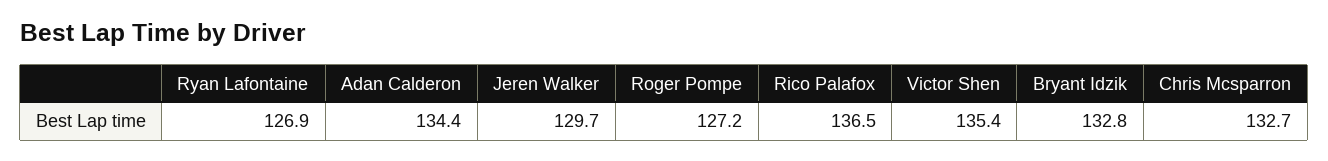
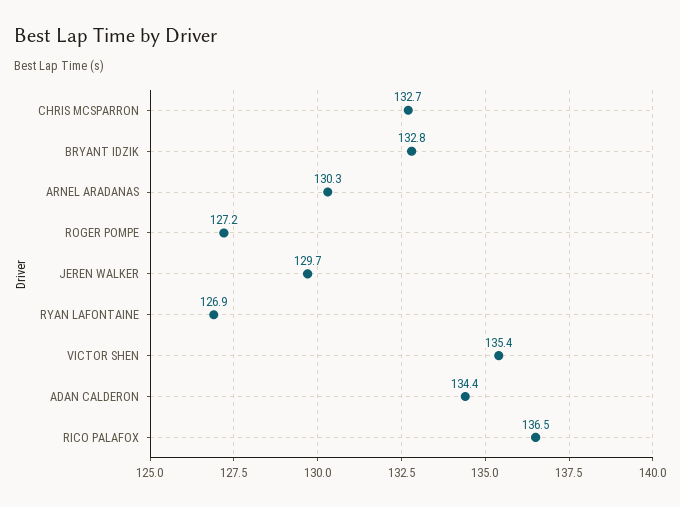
ARNEL ARADANAS: none -> 130.3

